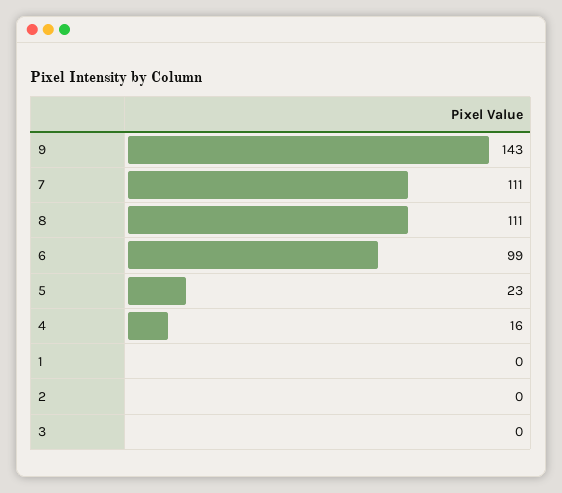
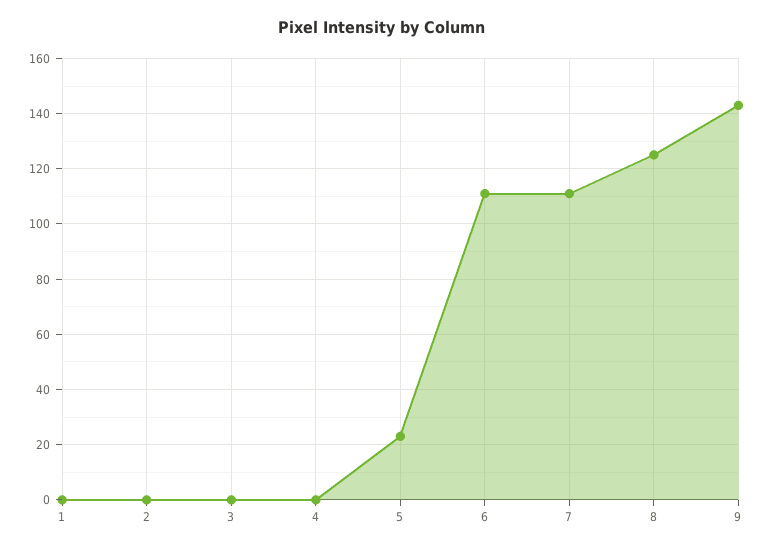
8: 111 -> 125
6: 99 -> 110
4: 16 -> 0

